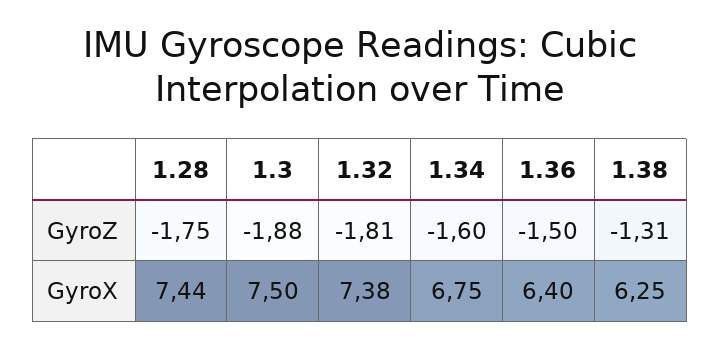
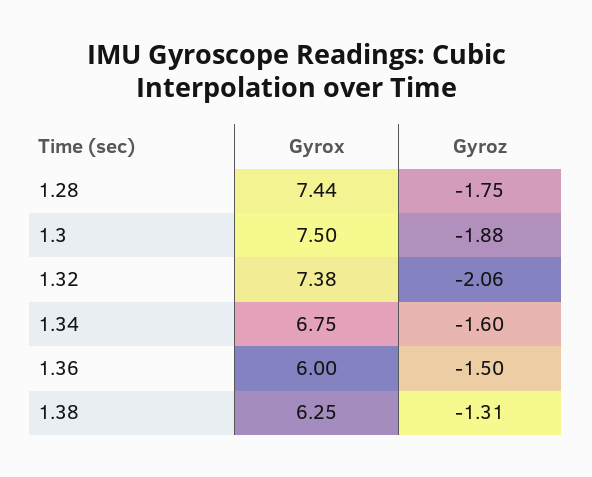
1.32, GyroZ: -1.81 -> -2.06
1.36, GyroX: 6.4 -> 6

